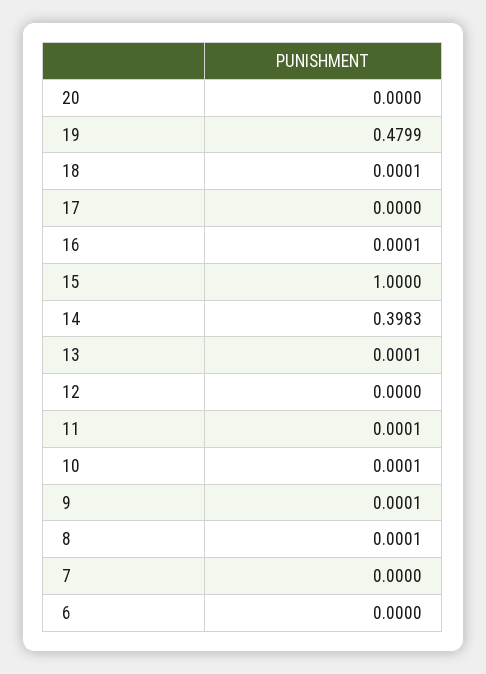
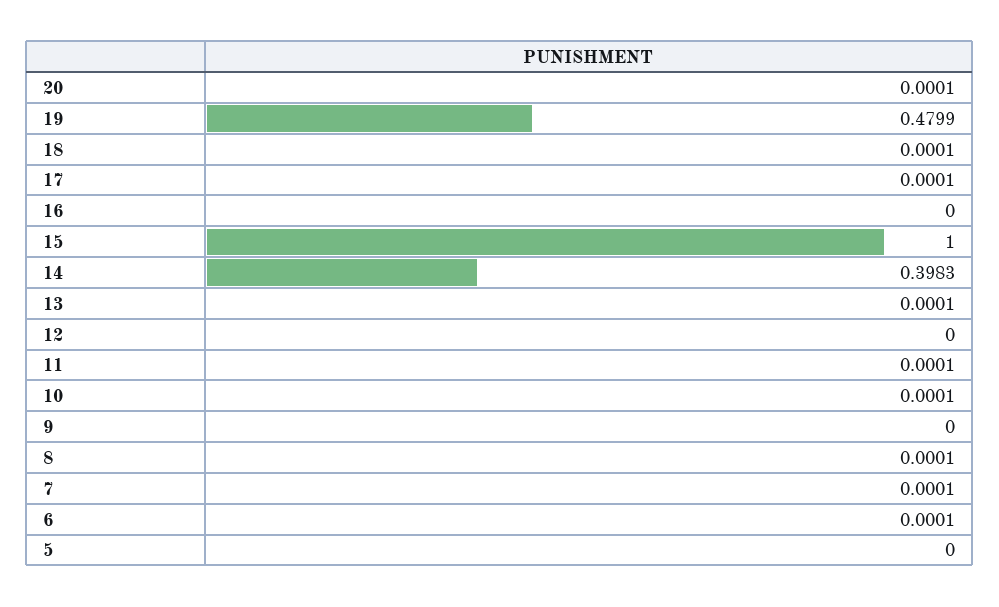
20: 0 -> 0.0001
17: 0 -> 0.0001
16: 0.0001 -> 0
9: 0.0001 -> 0
7: 0 -> 0.0001
6: 0 -> 0.0001
5: none -> 0

